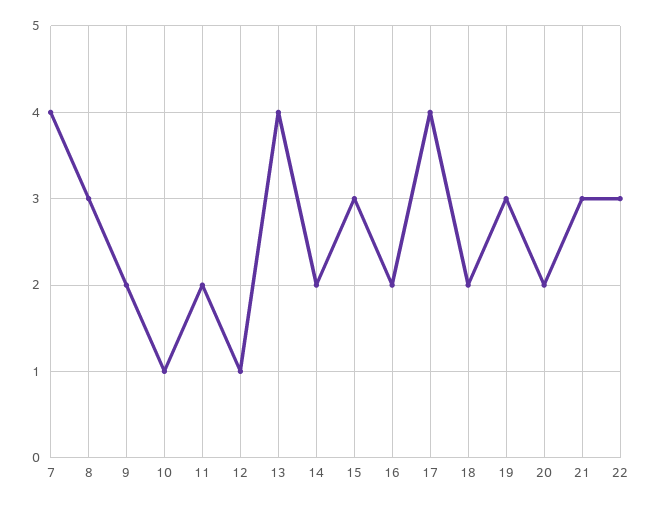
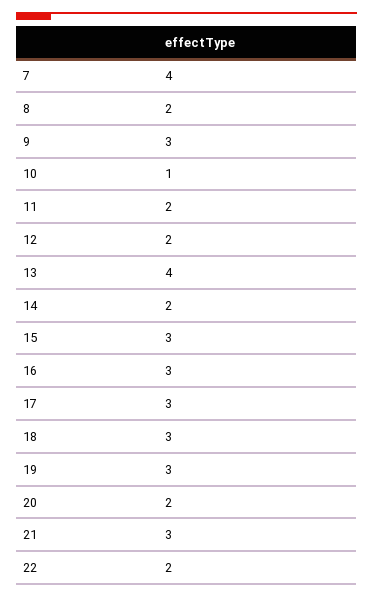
8: 3 -> 2
9: 2 -> 3
12: 1 -> 2
16: 2 -> 3
17: 4 -> 3
18: 2 -> 3
22: 3 -> 2

